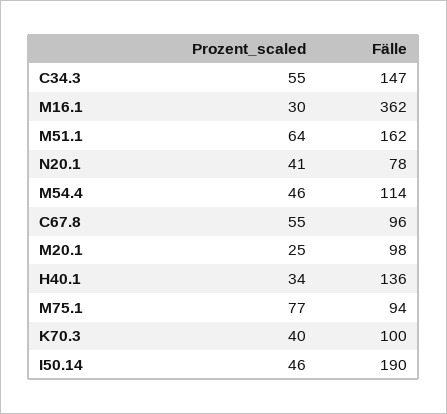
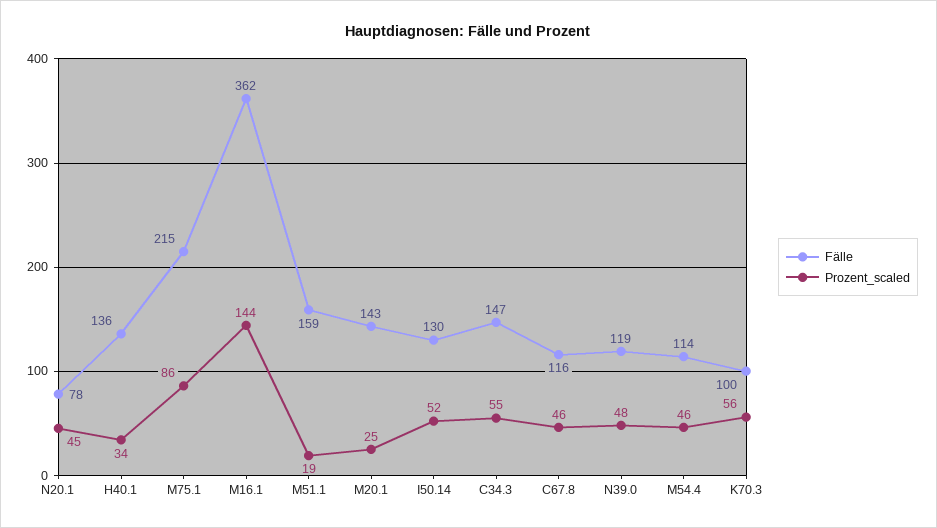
Prozent_scaled, M16.1: 30 -> 144
Prozent_scaled, M51.1: 64 -> 19
Fälle, M51.1: 162 -> 159
Prozent_scaled, N20.1: 41 -> 45
Prozent_scaled, C67.8: 55 -> 46
Fälle, C67.8: 96 -> 116
Fälle, M20.1: 98 -> 143
Prozent_scaled, M75.1: 77 -> 86
Fälle, M75.1: 94 -> 215
Prozent_scaled, K70.3: 40 -> 56
Prozent_scaled, I50.14: 46 -> 52
Fälle, I50.14: 190 -> 130
Fälle, N39.0: none -> 119
Prozent_scaled, N39.0: none -> 48

